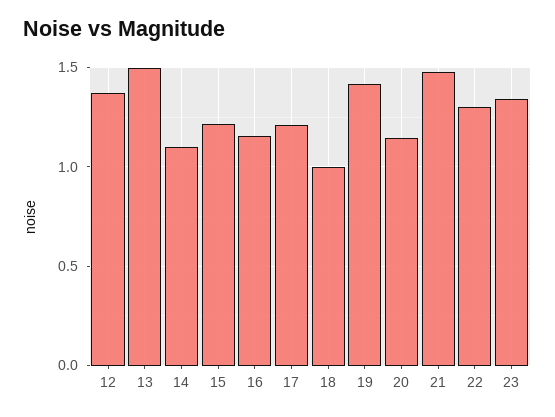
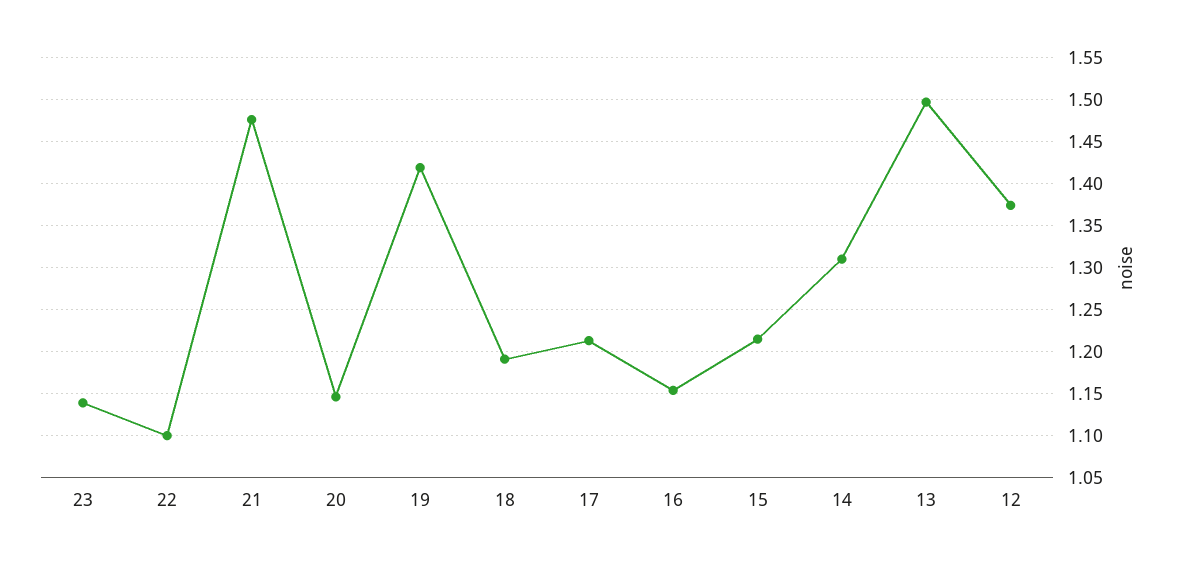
14: 1.1 -> 1.31
18: 1 -> 1.19
22: 1.3 -> 1.1
23: 1.35 -> 1.14

